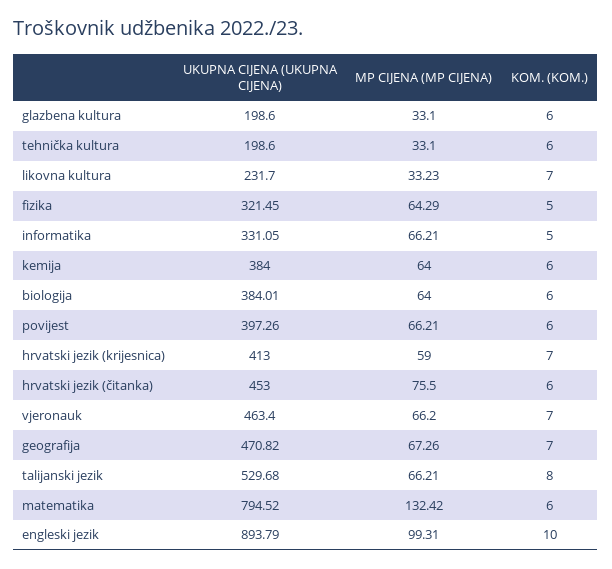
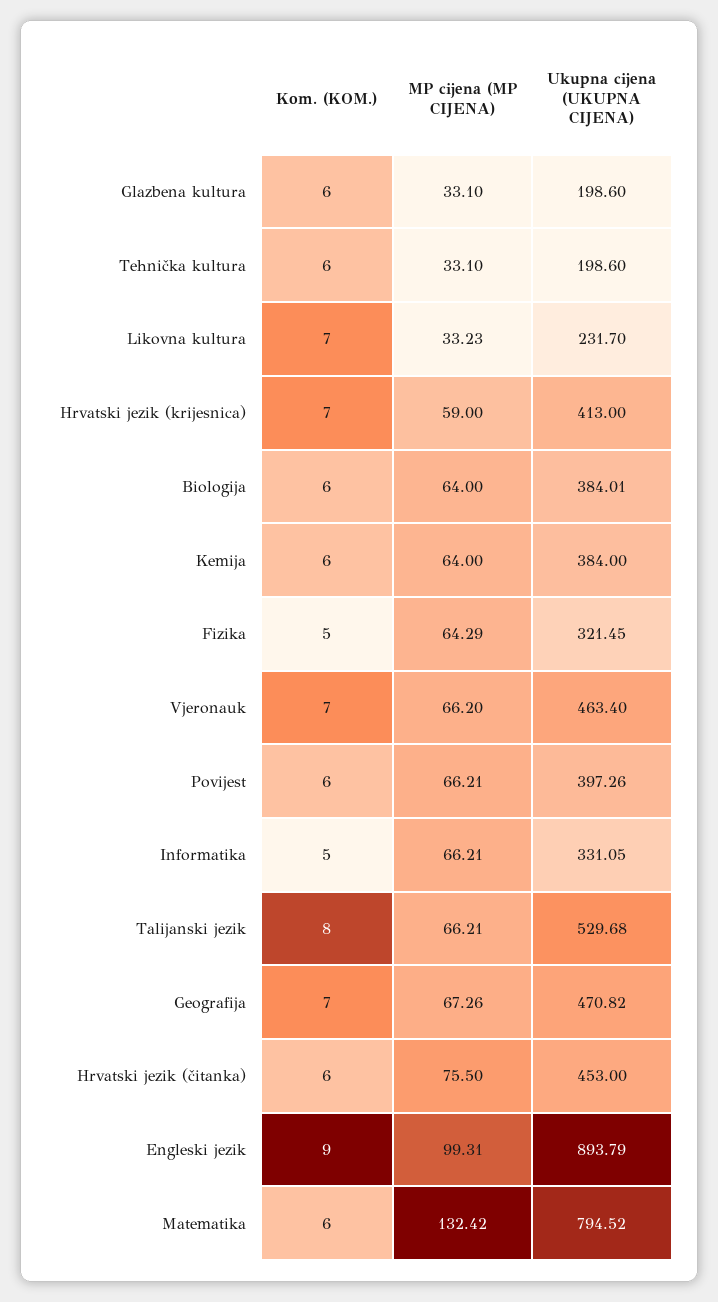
KOM. (KOM.), engleski jezik: 10 -> 9

